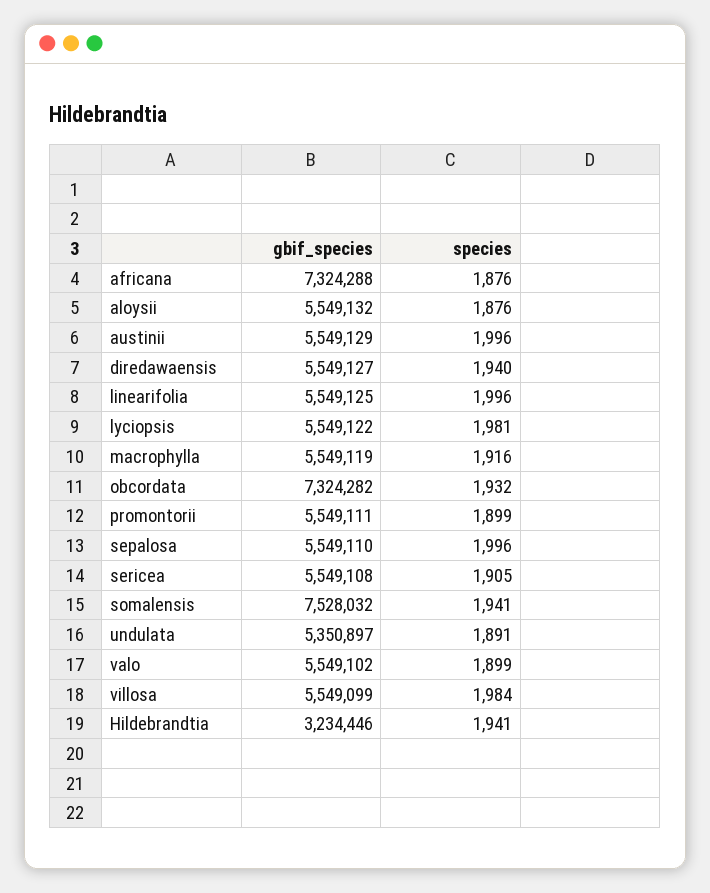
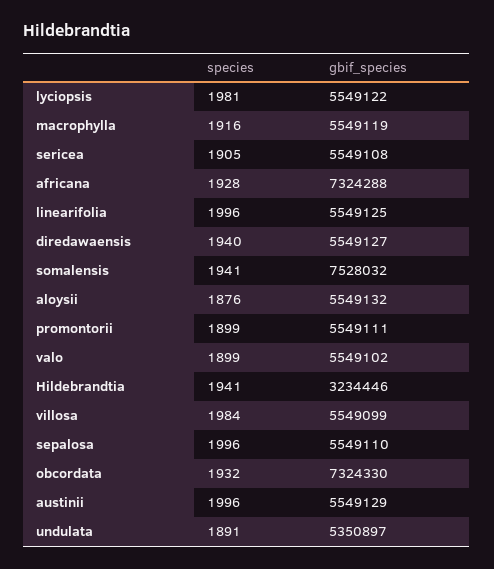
species, africana: 1876 -> 1928
gbif_species, obcordata: 7324282 -> 7324330

